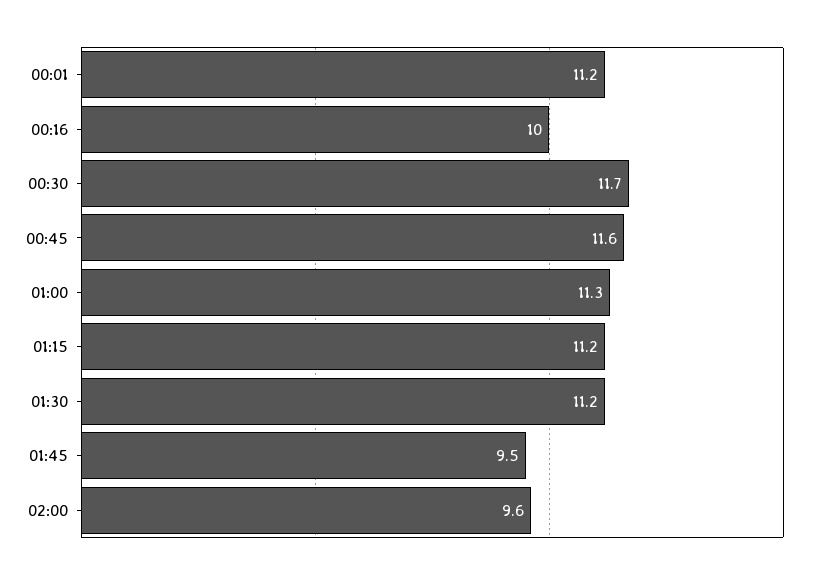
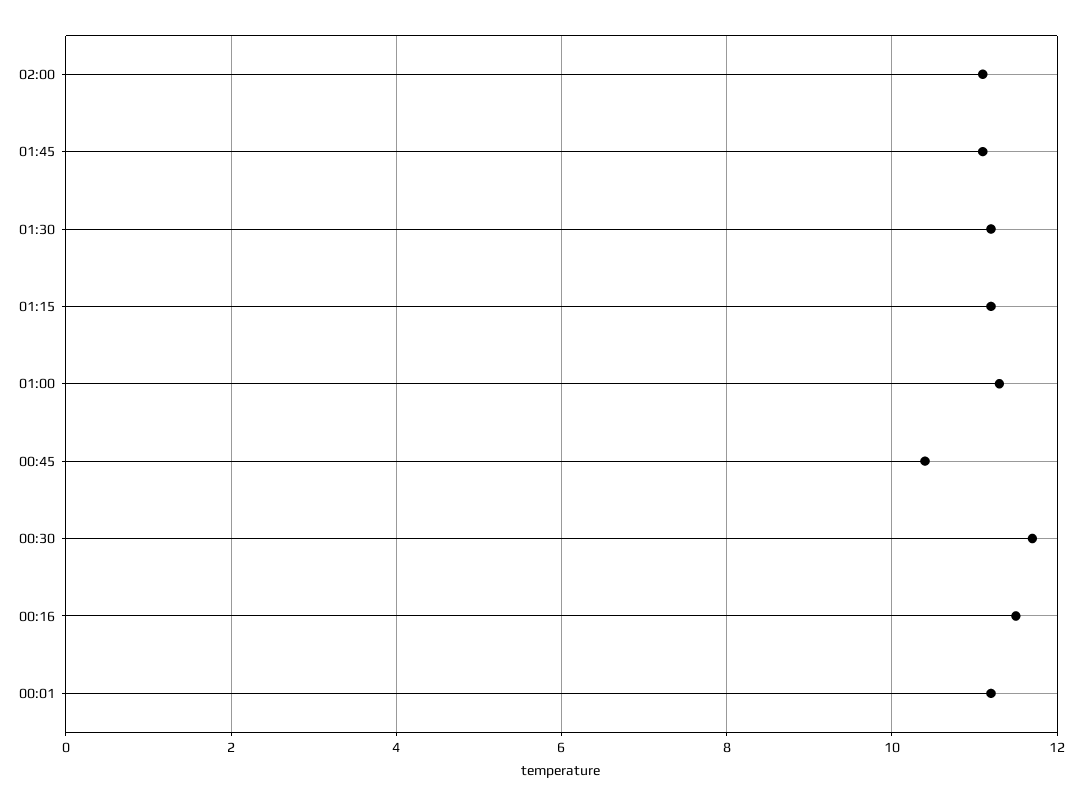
00:16: 10 -> 11.5
00:45: 11.6 -> 10.5
01:45: 9.5 -> 11
02:00: 9.6 -> 11

